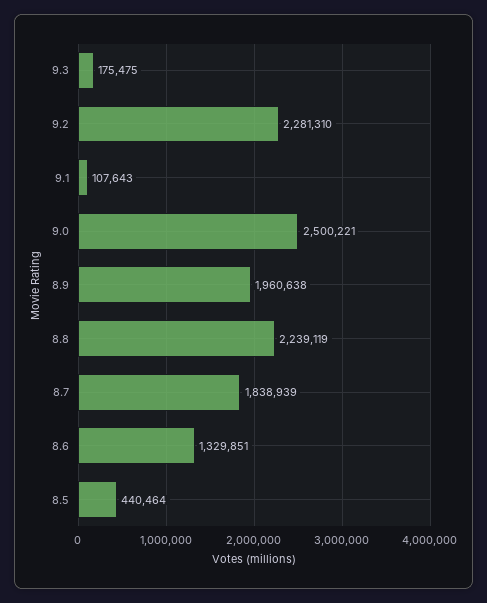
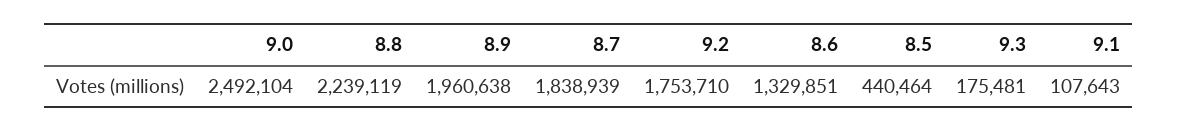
9.3: 175475 -> 175481
9.2: 2281310 -> 1753710
9.0: 2500221 -> 2492104

